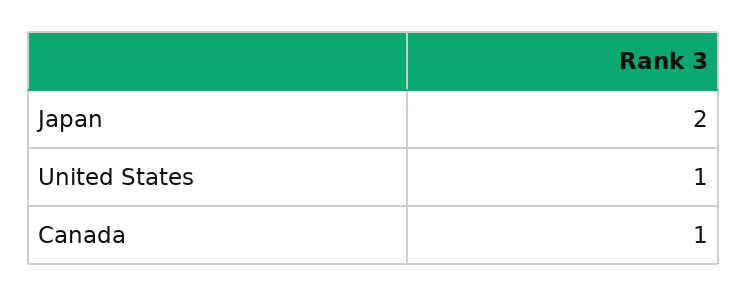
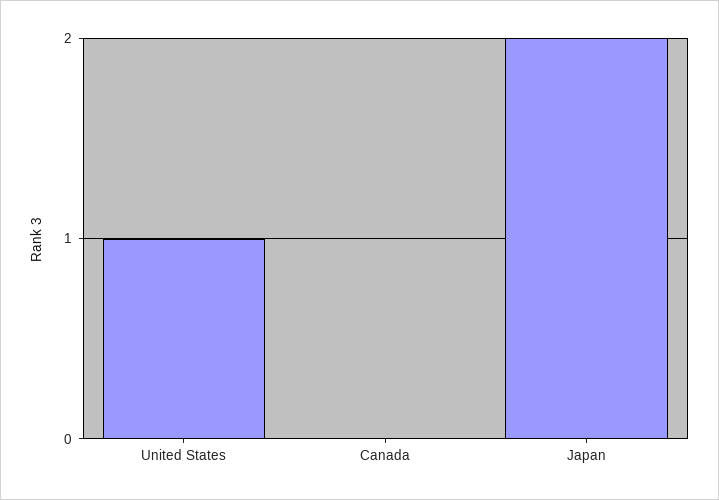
Canada: 1 -> 0

